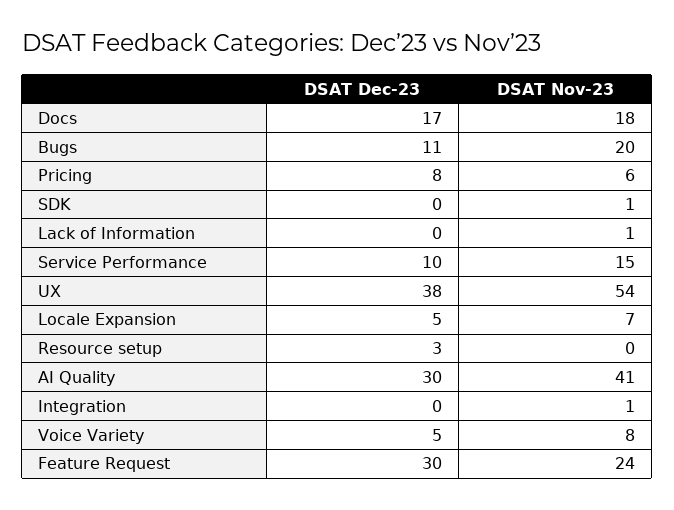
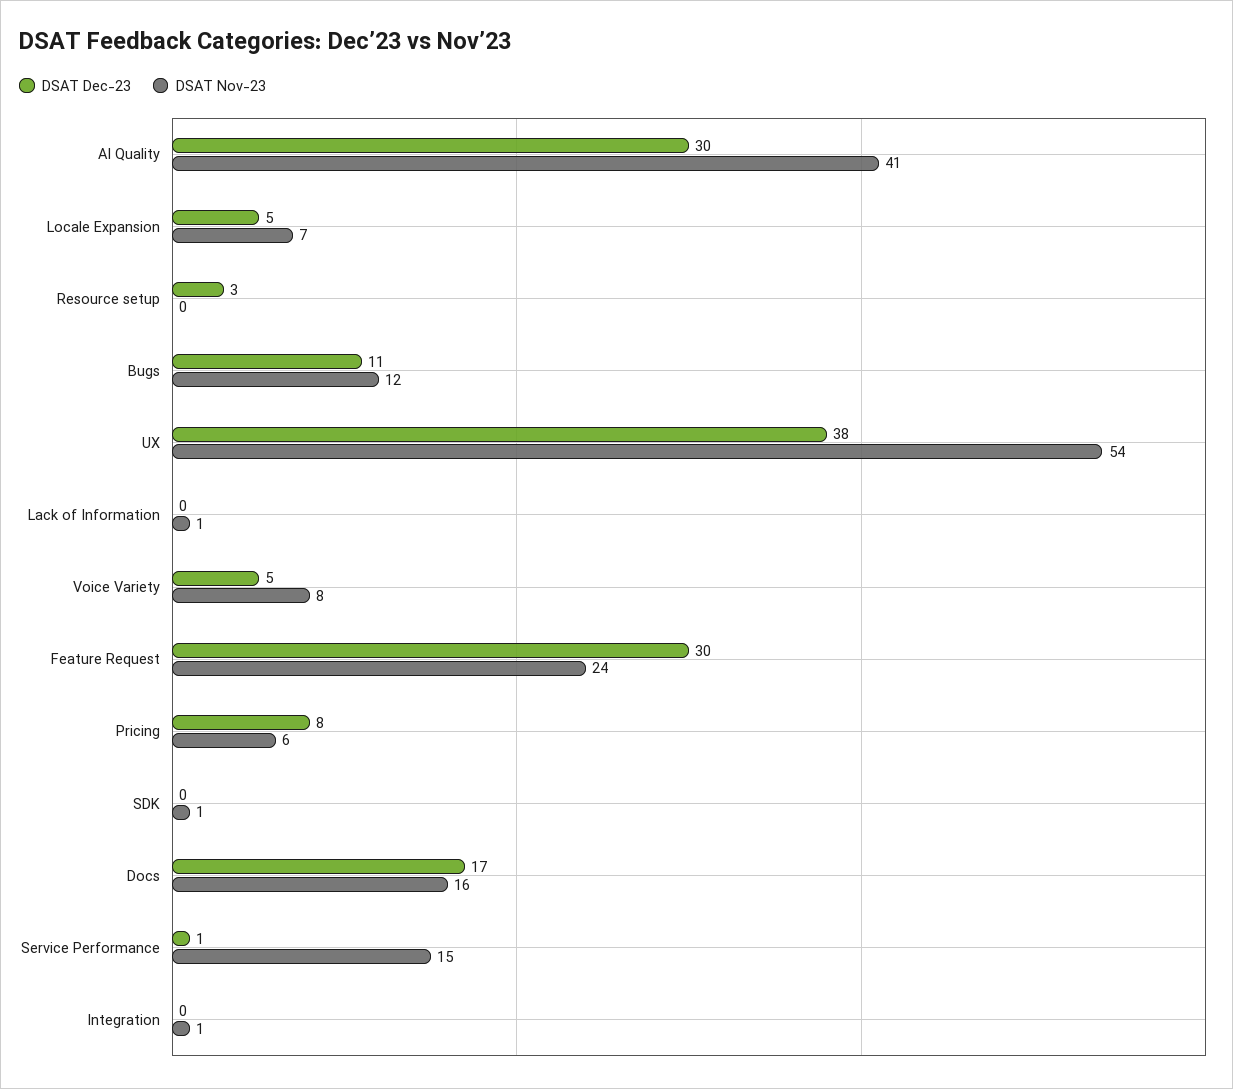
DSAT Nov-23, Docs: 18 -> 16
DSAT Nov-23, Bugs: 20 -> 12
DSAT Dec-23, Service Performance: 10 -> 1

